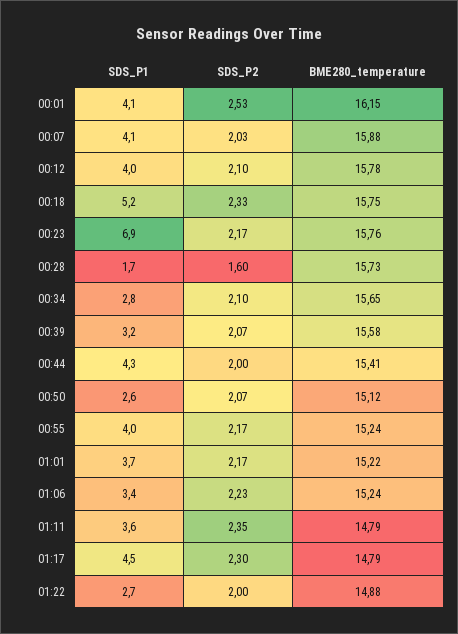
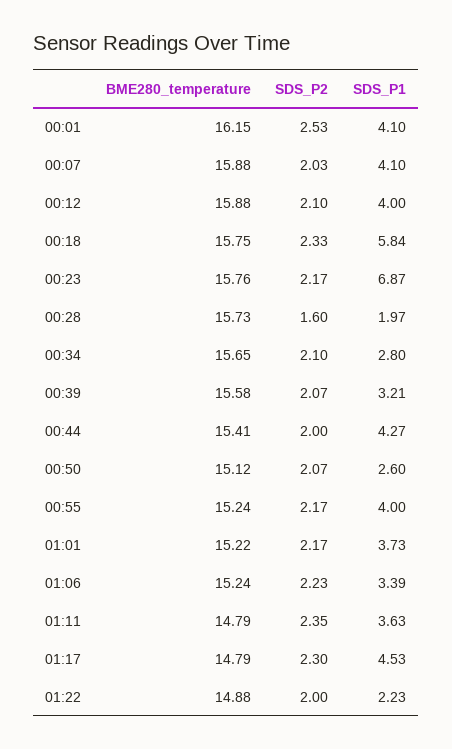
BME280_temperature, 00:12: 15.78 -> 15.88
SDS_P1, 00:18: 5.2 -> 5.84
SDS_P1, 00:28: 1.7 -> 1.97
SDS_P1, 01:22: 2.7 -> 2.23

